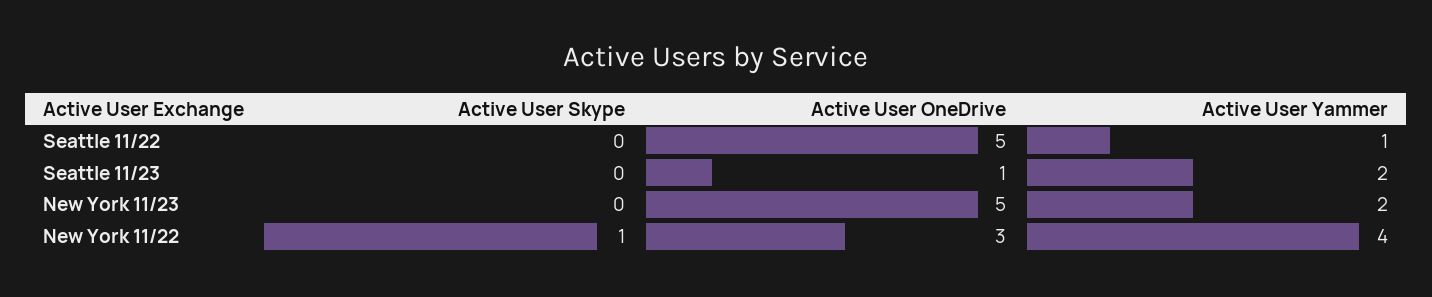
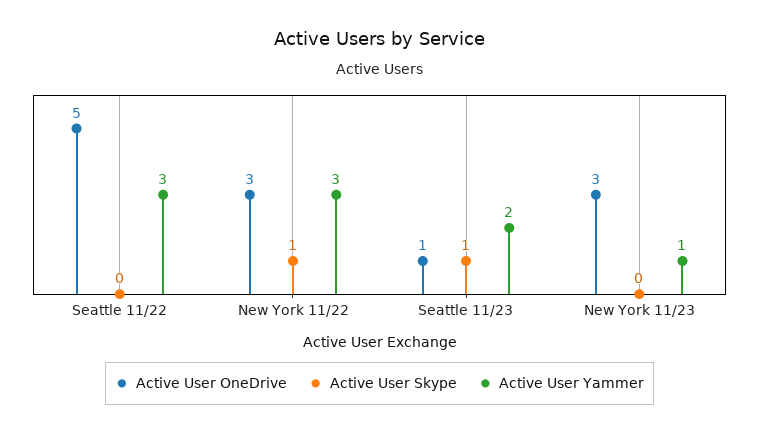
Active User Yammer, Seattle 11/22: 1 -> 3
Active User Skype, Seattle 11/23: 0 -> 1
Active User OneDrive, New York 11/23: 5 -> 3
Active User Yammer, New York 11/23: 2 -> 1
Active User Yammer, New York 11/22: 4 -> 3

